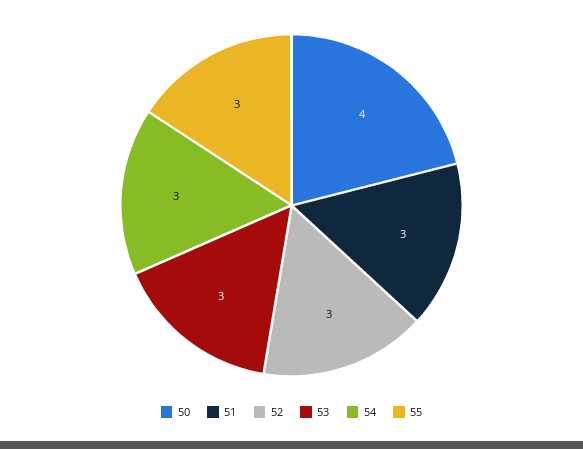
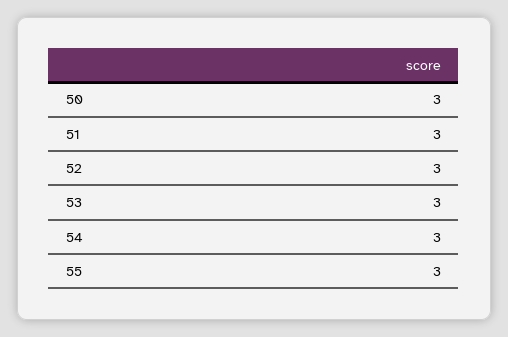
50: 4 -> 3

